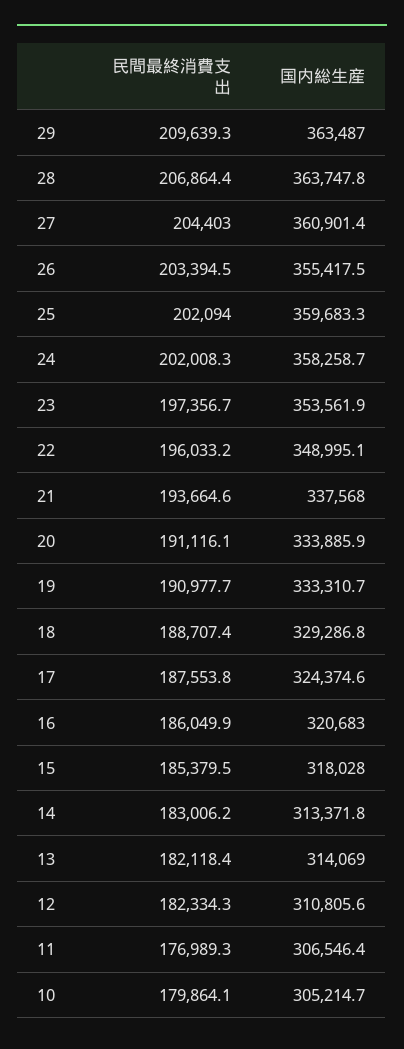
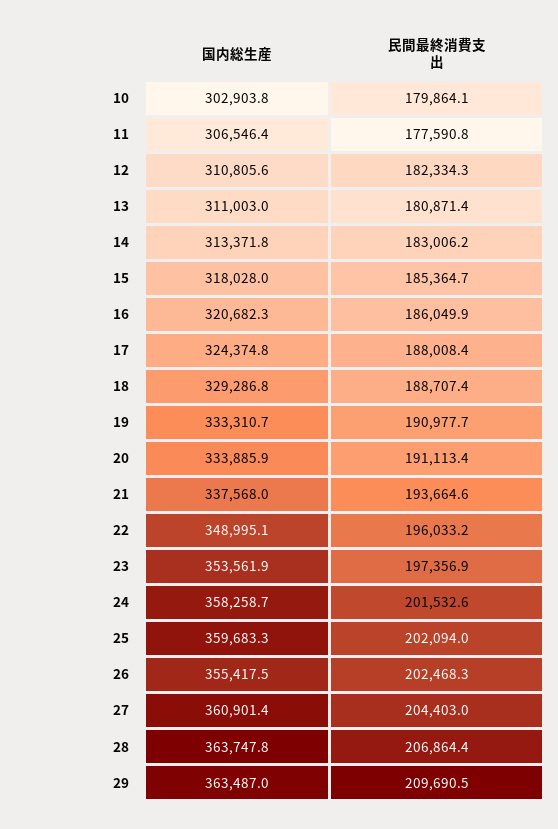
民間最終消費支出, 29: 209639.3 -> 209690.5
民間最終消費支出, 26: 203394.5 -> 202468.3
民間最終消費支出, 24: 202008.3 -> 201532.6
民間最終消費支出, 23: 197356.7 -> 197356.9
民間最終消費支出, 20: 191116.1 -> 191113.4
民間最終消費支出, 17: 187553.8 -> 188008.4
国内総生産, 17: 324374.6 -> 324374.8
国内総生産, 16: 320683 -> 320682.3
民間最終消費支出, 15: 185379.5 -> 185364.7
民間最終消費支出, 13: 182118.4 -> 180871.4
国内総生産, 13: 314069 -> 311003
民間最終消費支出, 11: 176989.3 -> 177590.8
国内総生産, 10: 305214.7 -> 302903.8

